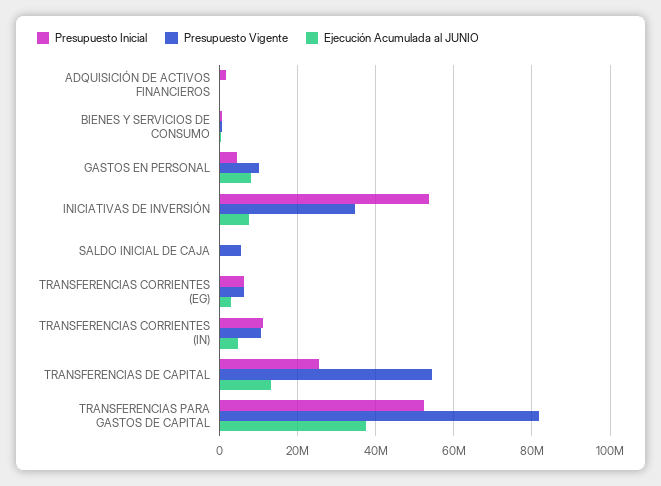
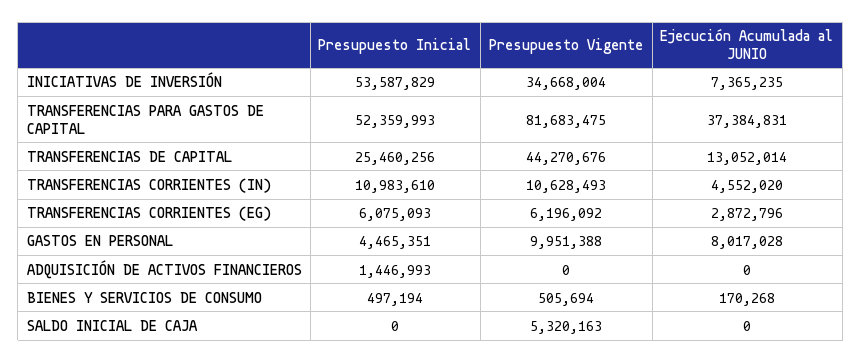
Presupuesto Vigente, TRANSFERENCIAS DE CAPITAL: 54000000 -> 44270676

